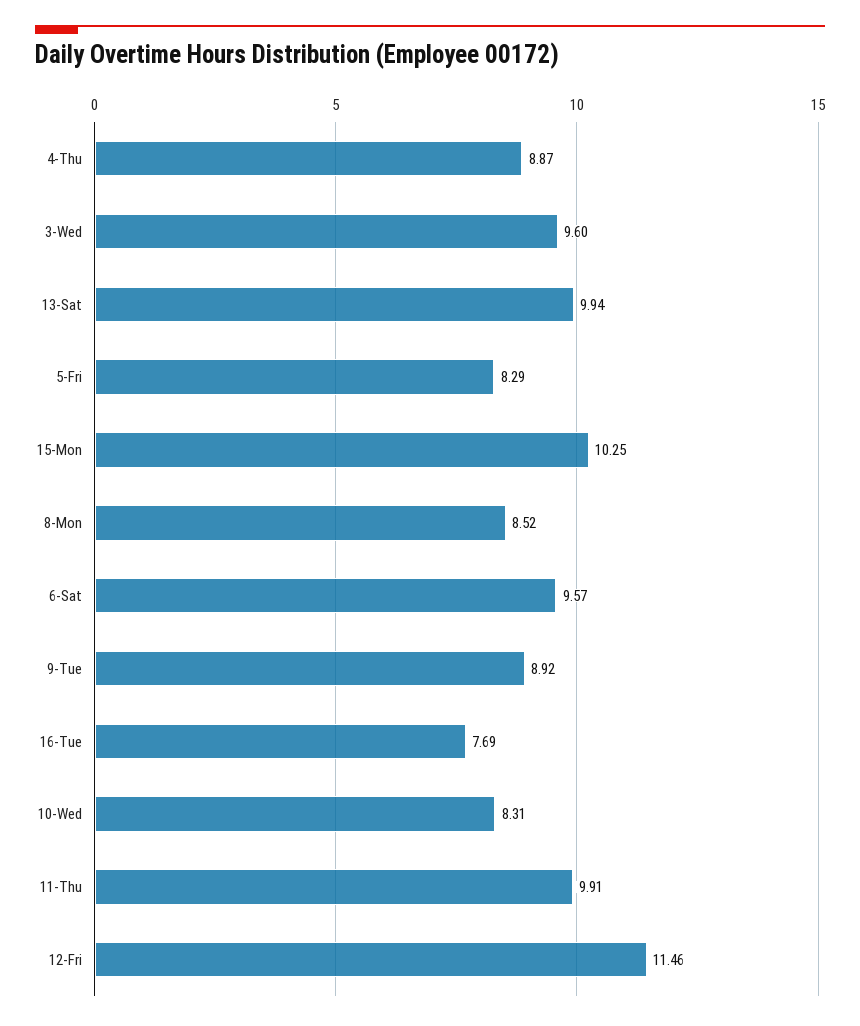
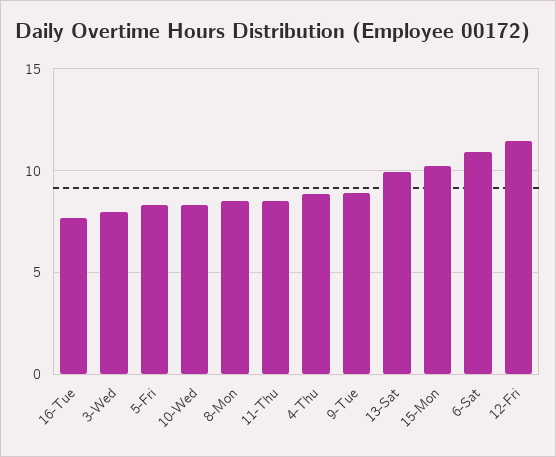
3-Wed: 9.6 -> 8
6-Sat: 9.57 -> 11
11-Thu: 9.91 -> 8.5

